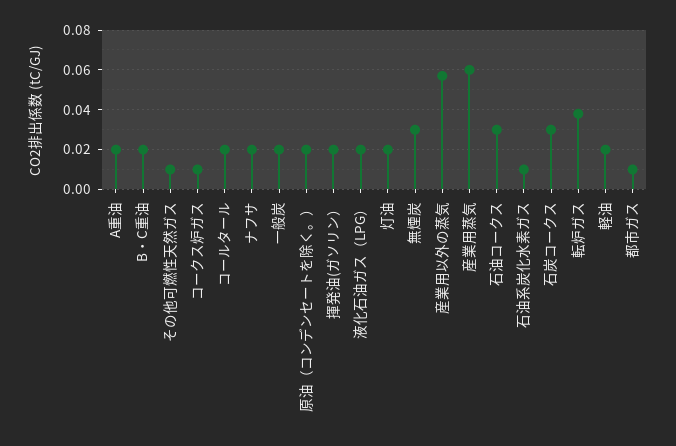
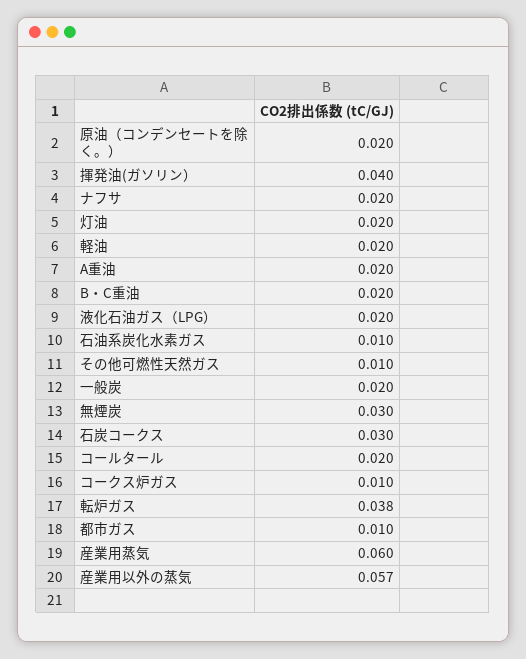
揮発油(ガソリン）: 0.02 -> 0.04
石油コークス: 0.03 -> none

